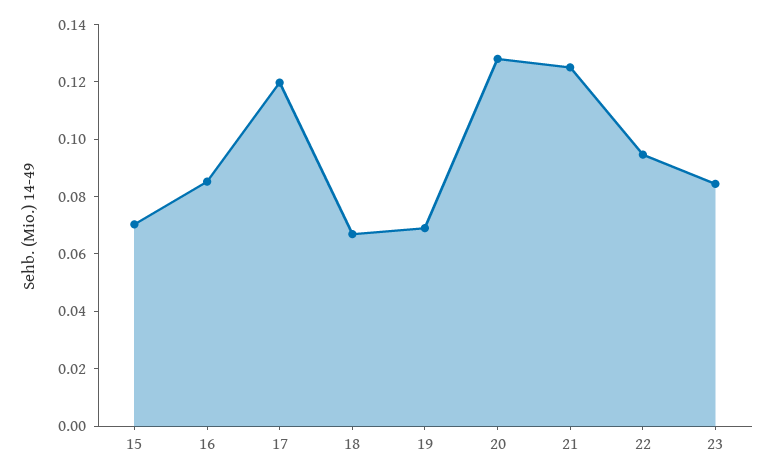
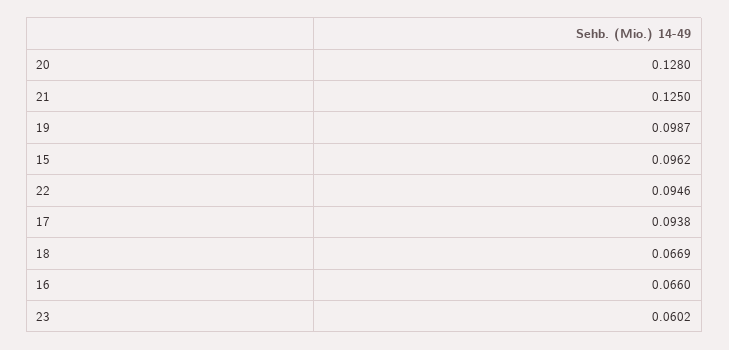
15: 0.07 -> 0.0962
16: 0.085 -> 0.066
17: 0.12 -> 0.0938
19: 0.07 -> 0.0987
23: 0.085 -> 0.0602

